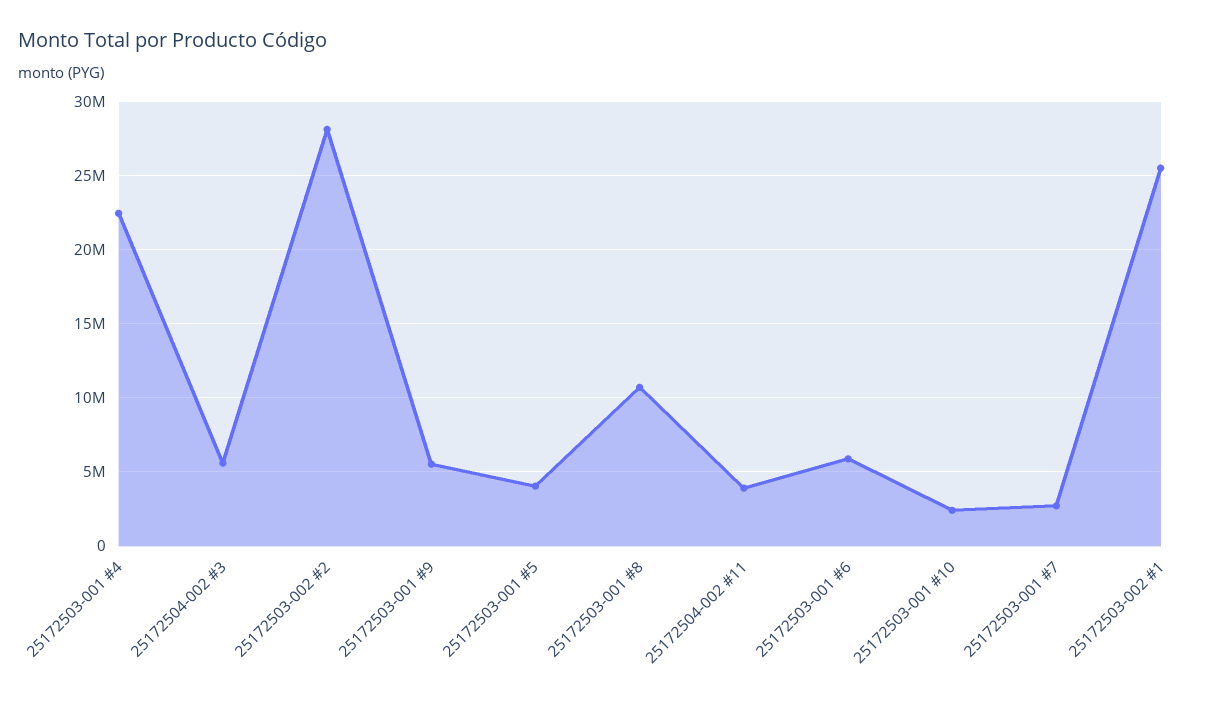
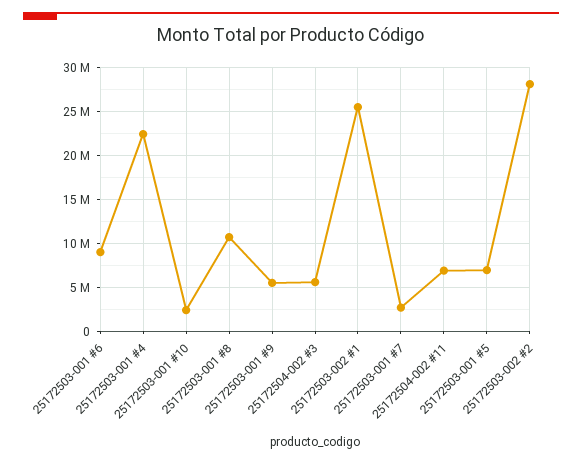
25172503-001 #5: 4000000 -> 7000000
25172504-002 #11: 4000000 -> 7000000
25172503-001 #6: 6000000 -> 9000000

